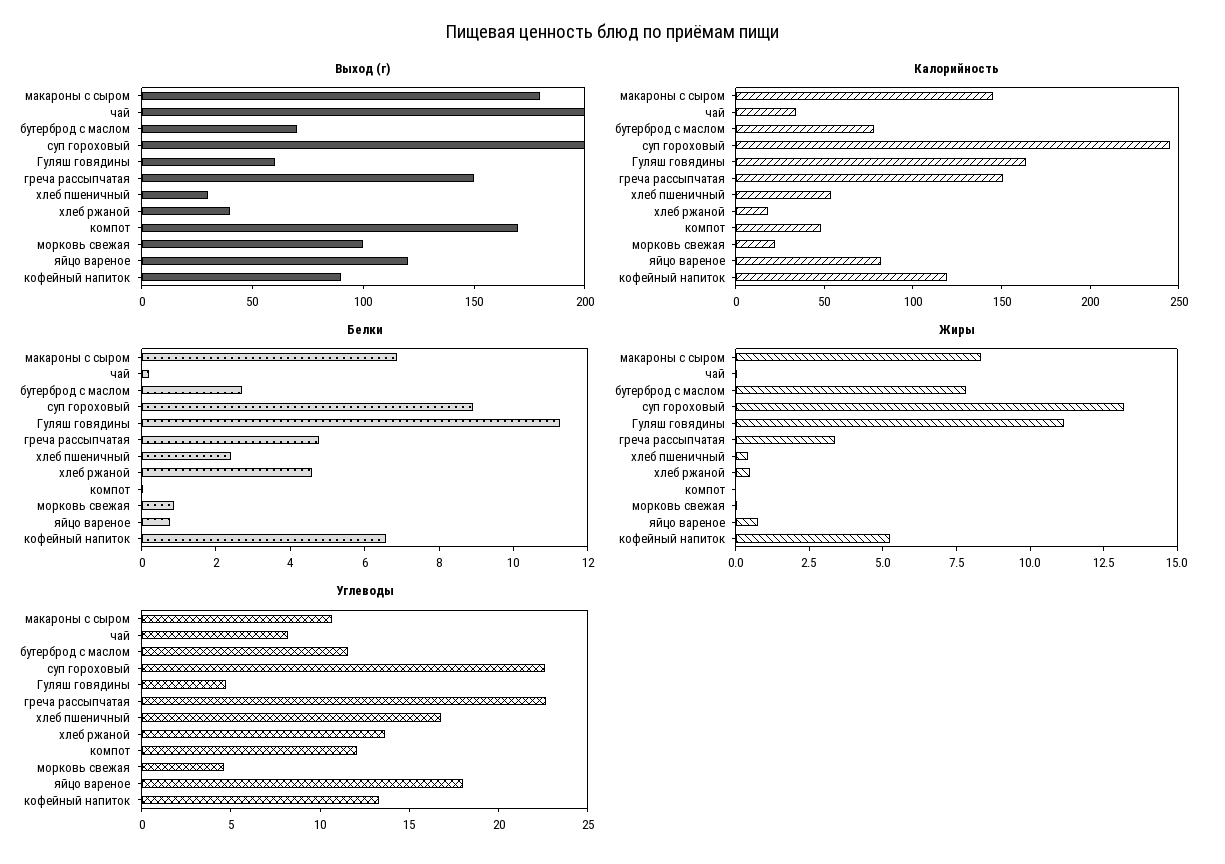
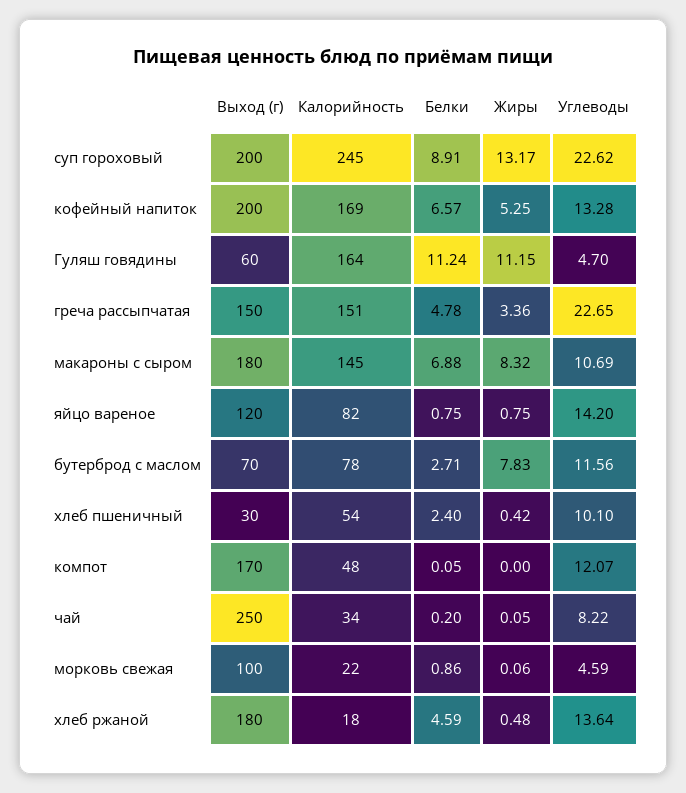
Выход (г), чай: 200 -> 250
Выход (г), хлеб ржаной: 40 -> 180
Выход (г), кофейный напиток: 90 -> 200
Калорийность, кофейный напиток: 120 -> 169
Углеводы, хлеб пшеничный: 17 -> 10.1
Углеводы, яйцо вареное: 18 -> 14.2

